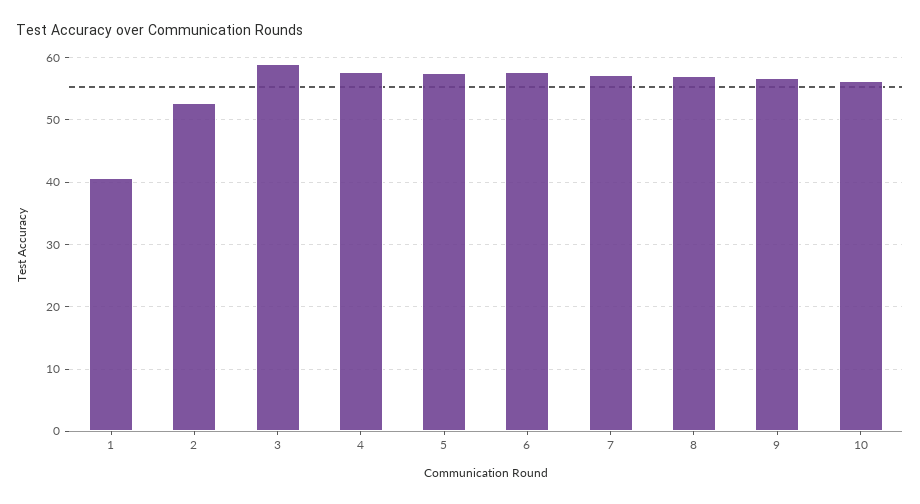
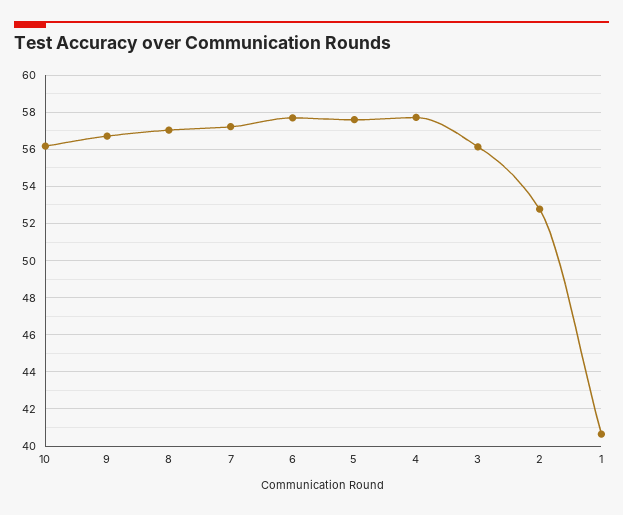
3: 59 -> 56

